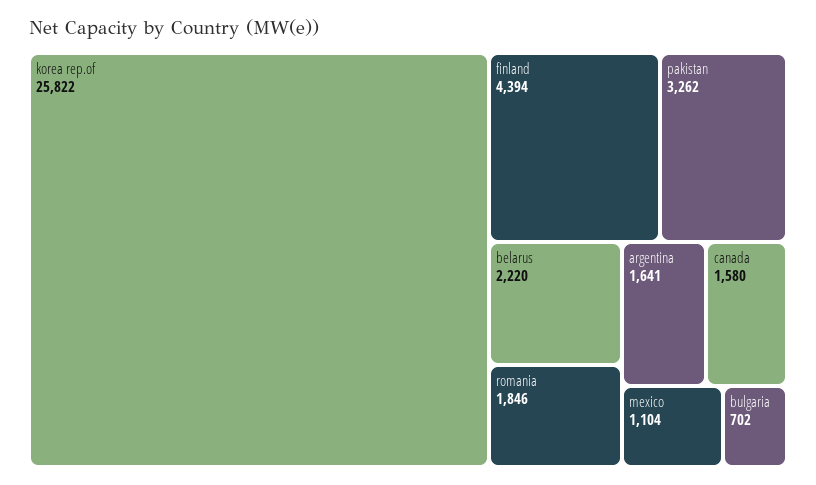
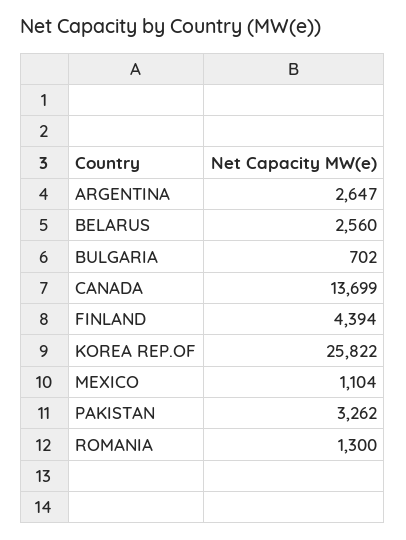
belarus: 2220 -> 2560
romania: 1846 -> 1300
argentina: 1641 -> 2647
canada: 1580 -> 13699

